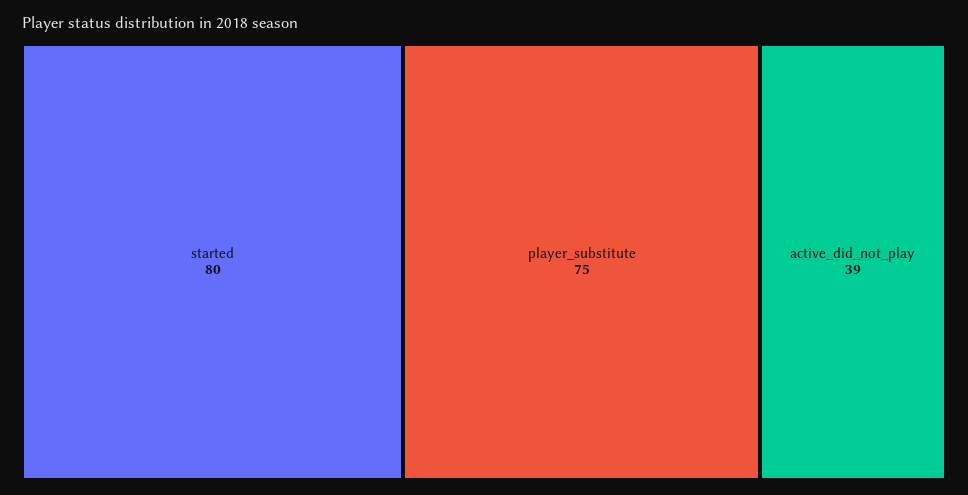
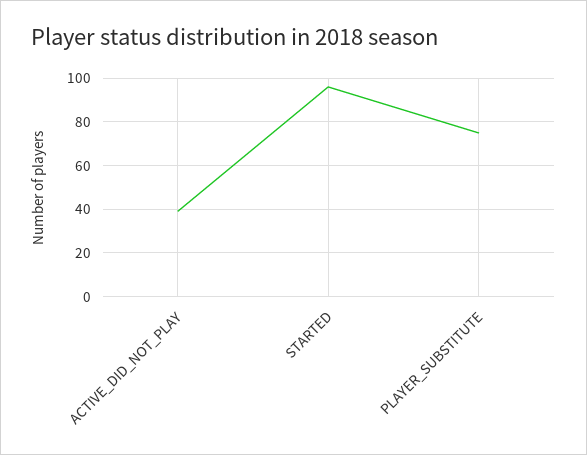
started: 80 -> 95

